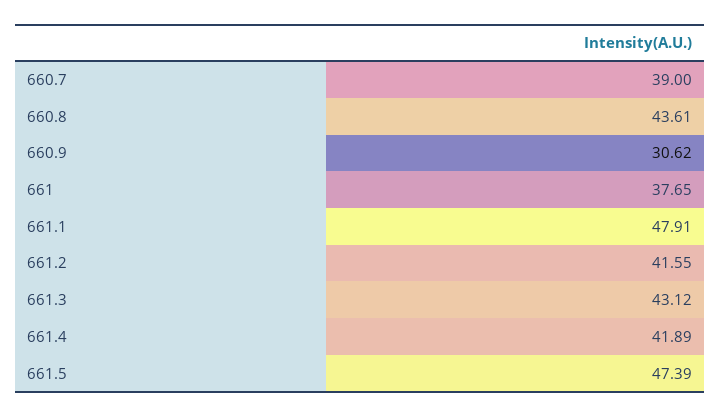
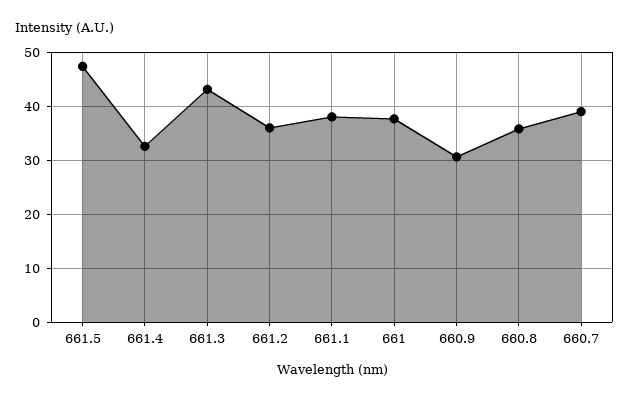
660.8: 43.61 -> 36
661.1: 47.91 -> 38
661.2: 41.55 -> 36
661.4: 41.89 -> 32

